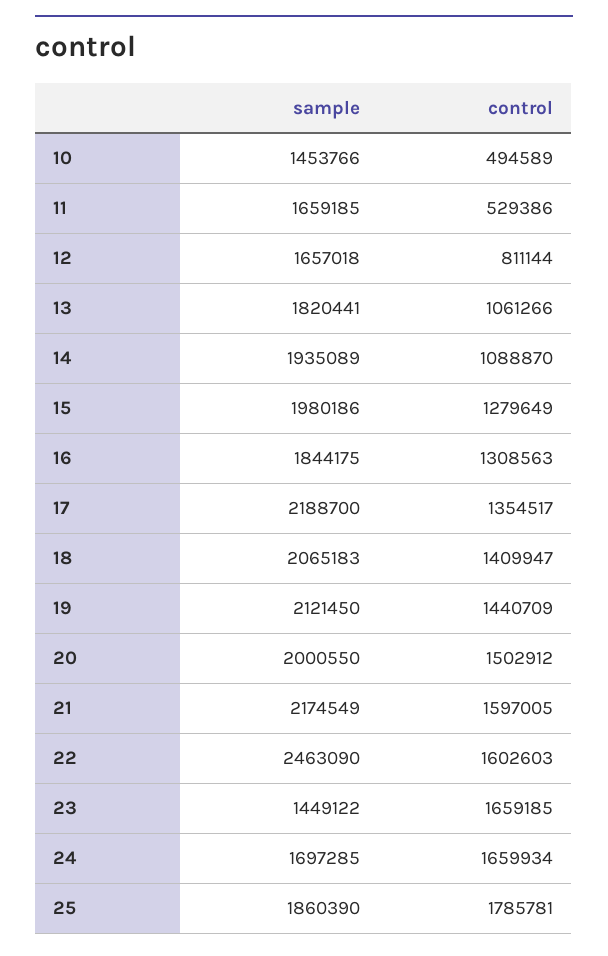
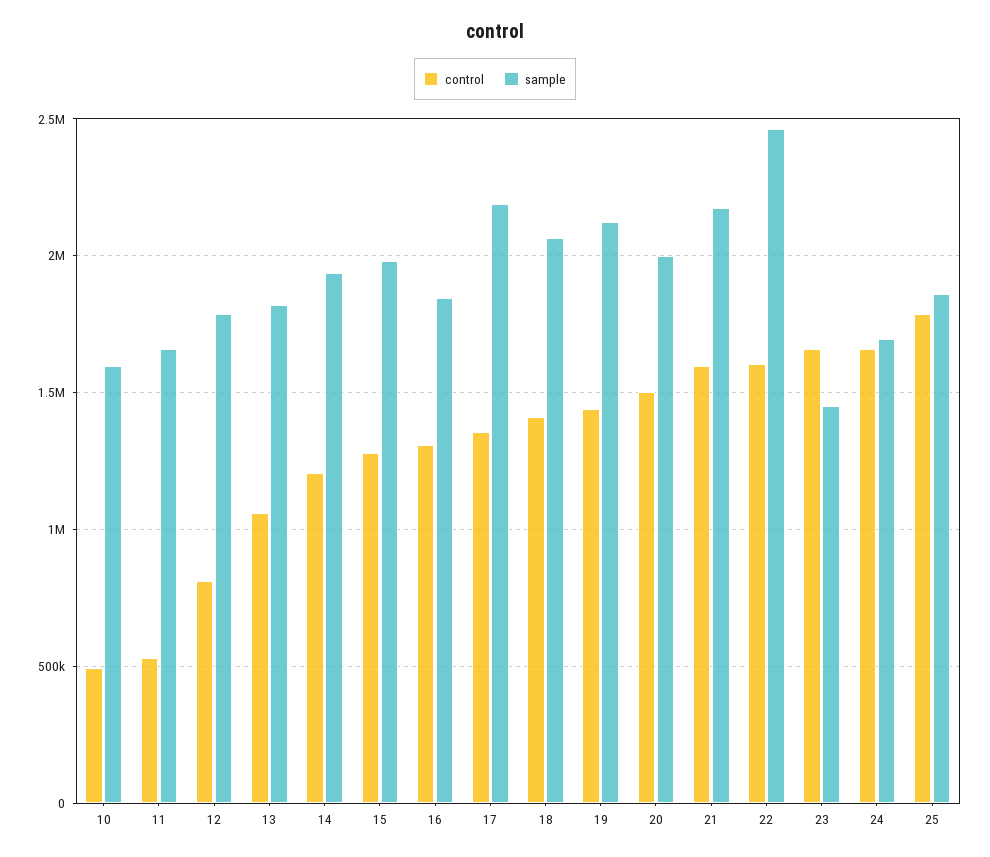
sample, 10: 1453766 -> 1600000
sample, 12: 1657018 -> 1800000
control, 14: 1088870 -> 1200000

